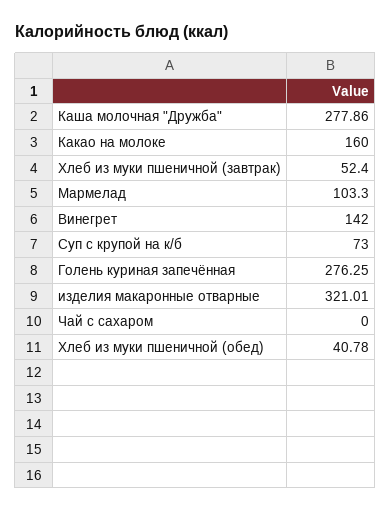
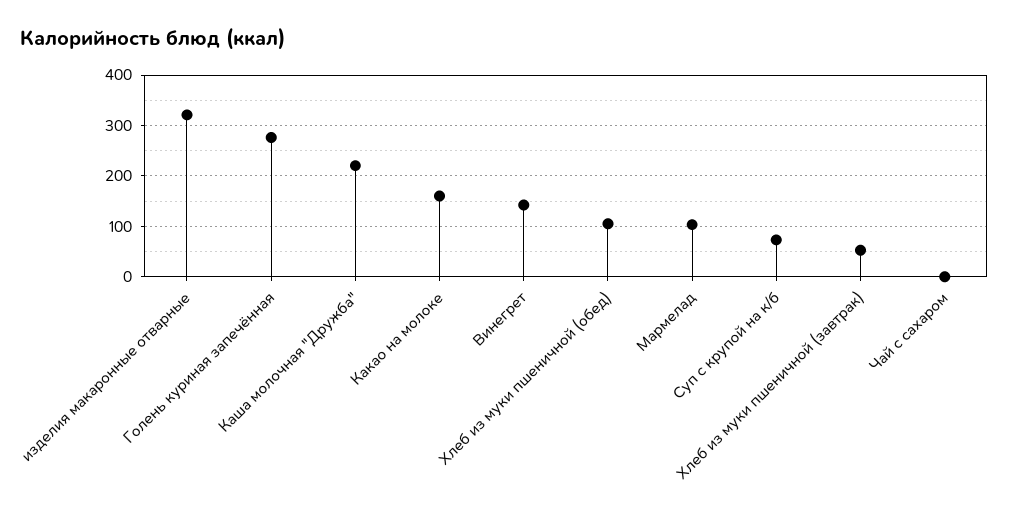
Каша молочная "Дружба": 277.86 -> 220
Хлеб из муки пшеничной (обед): 40.78 -> 100

